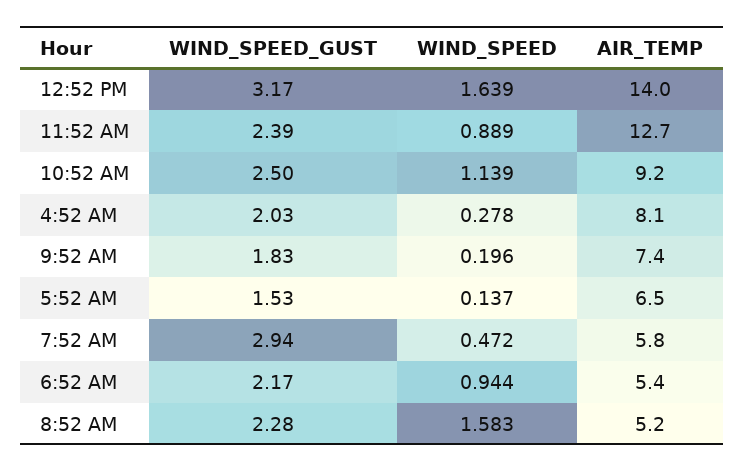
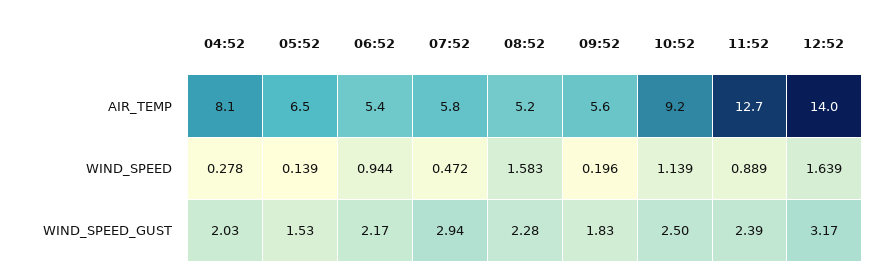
AIR_TEMP, 9:52 AM: 7.4 -> 5.6
WIND_SPEED, 5:52 AM: 0.137 -> 0.139

